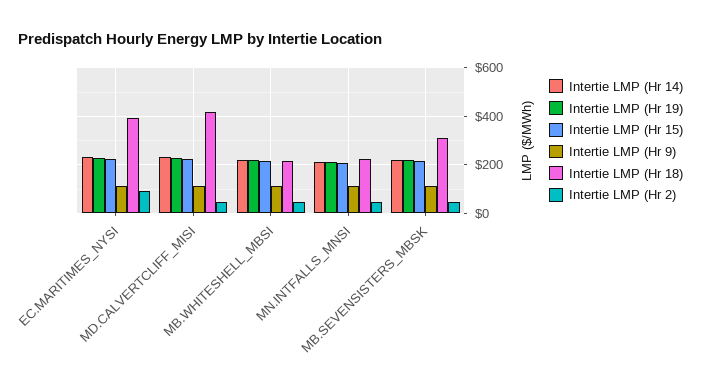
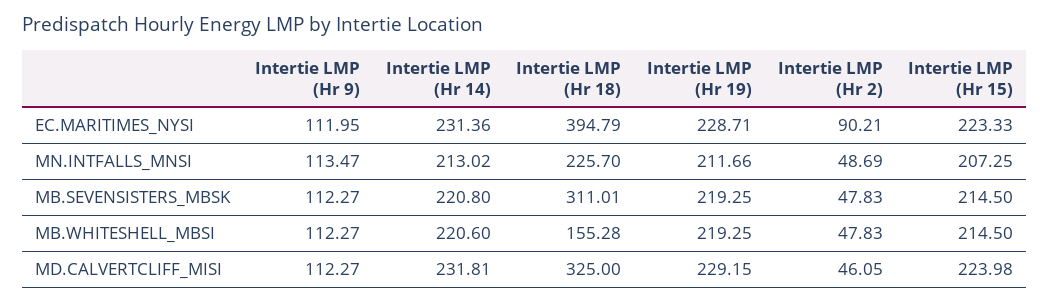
Intertie LMP (Hr 18), MD.CALVERTCLIFF_MISI: 425 -> 325
Intertie LMP (Hr 18), MB.WHITESHELL_MBSI: 225 -> 155.28

